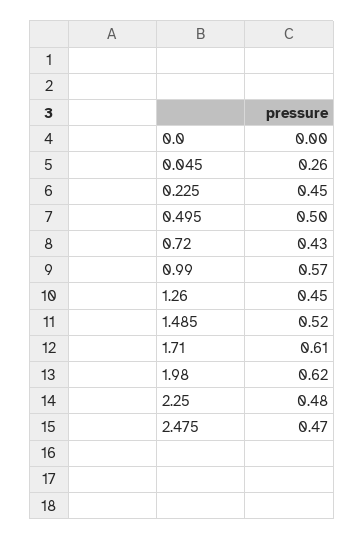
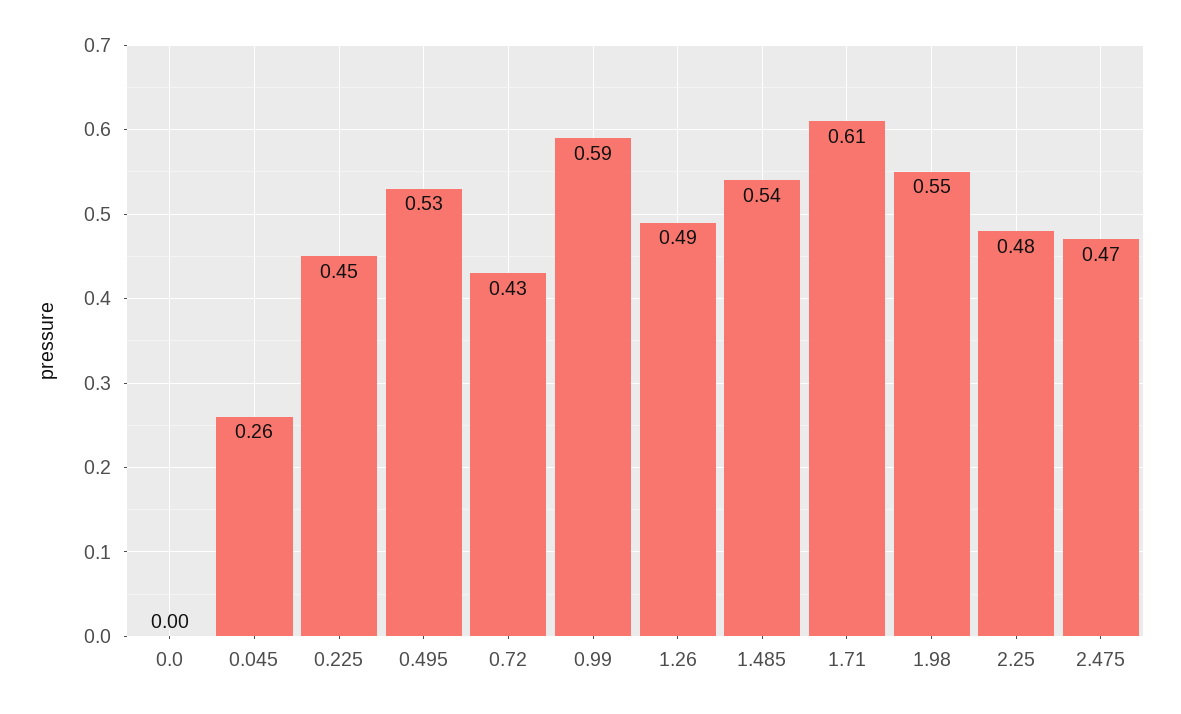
0.495: 0.5 -> 0.53
0.99: 0.57 -> 0.59
1.26: 0.45 -> 0.49
1.485: 0.52 -> 0.54
1.98: 0.62 -> 0.55

